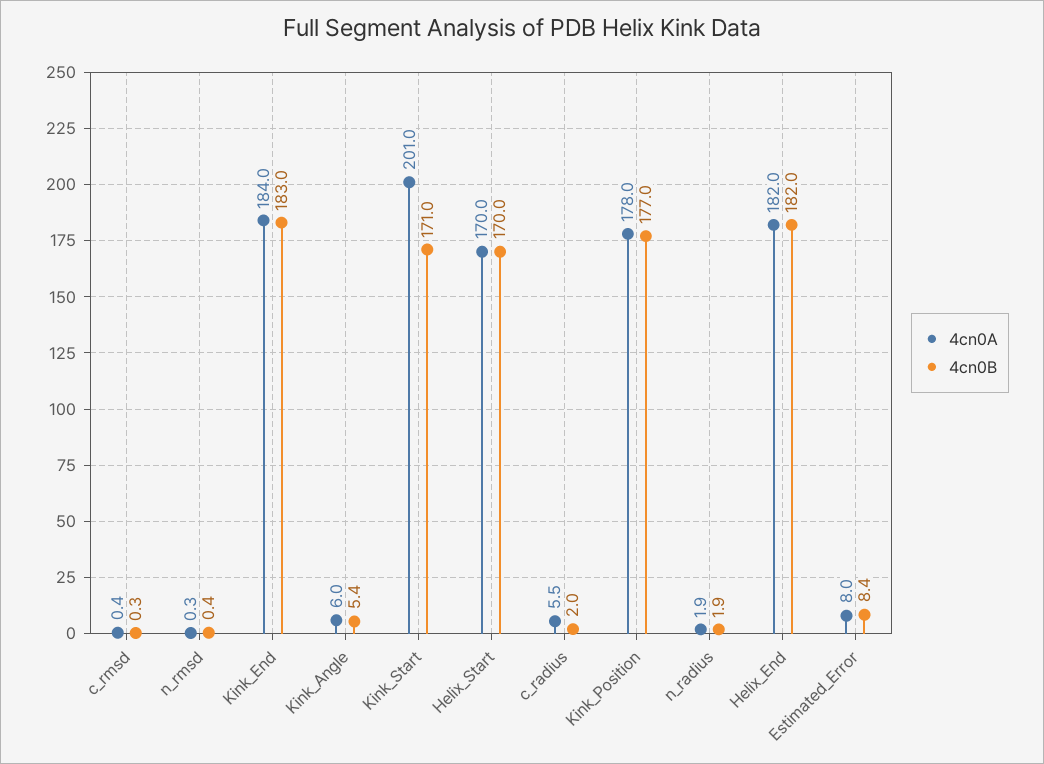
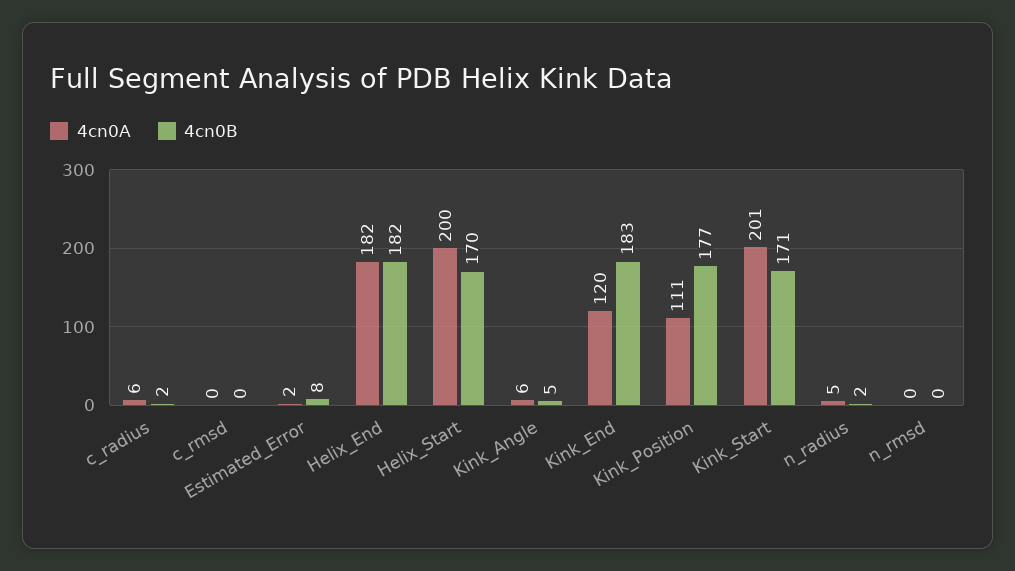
4cn0A, Kink_End: 184 -> 120
4cn0A, Helix_Start: 170 -> 200
4cn0A, Kink_Position: 178 -> 111
4cn0A, n_radius: 1.9 -> 5
4cn0A, Estimated_Error: 8 -> 2

